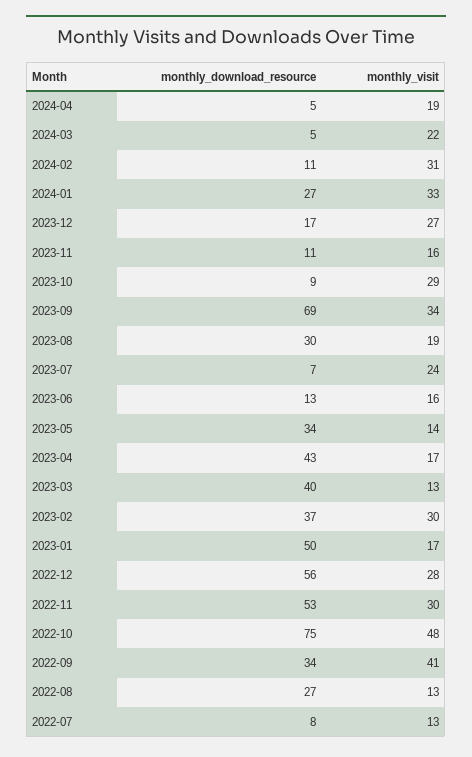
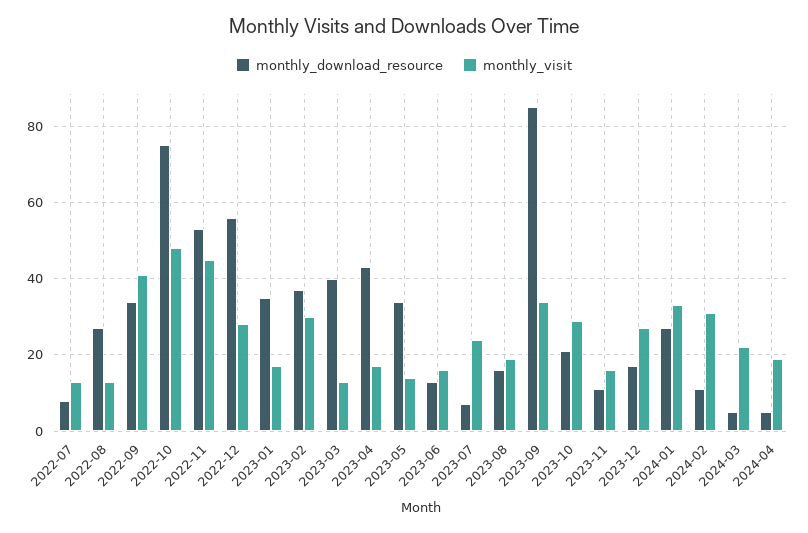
monthly_download_resource, 2023-10: 9 -> 20
monthly_download_resource, 2023-09: 69 -> 85
monthly_download_resource, 2023-08: 30 -> 15
monthly_download_resource, 2023-01: 50 -> 35
monthly_visit, 2022-11: 30 -> 45

